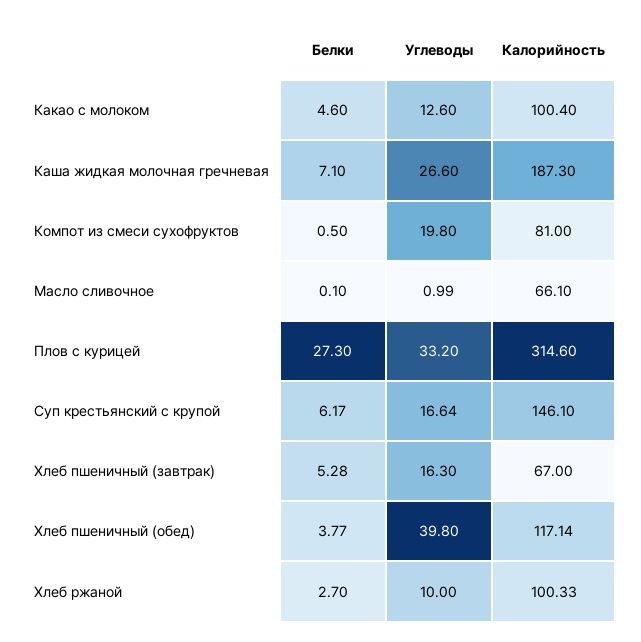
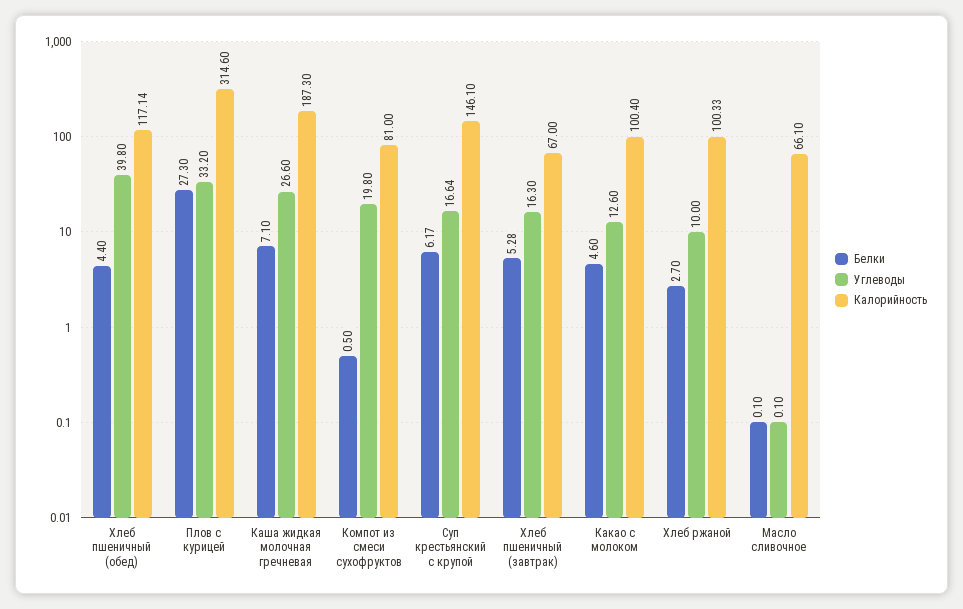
Углеводы, Масло сливочное: 0.99 -> 0.1
Белки, Хлеб пшеничный (обед): 3.77 -> 4.4

